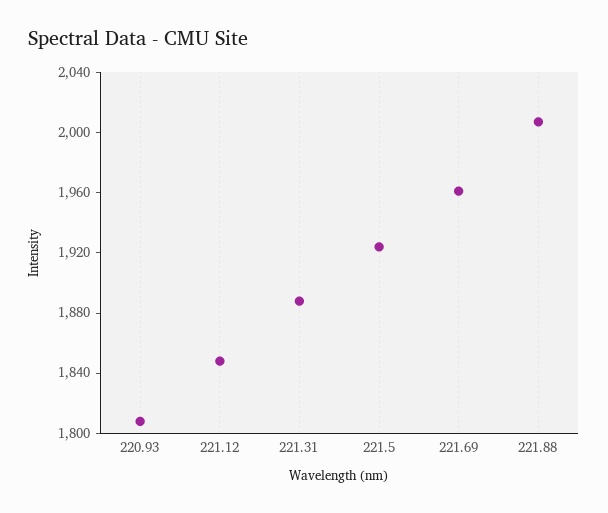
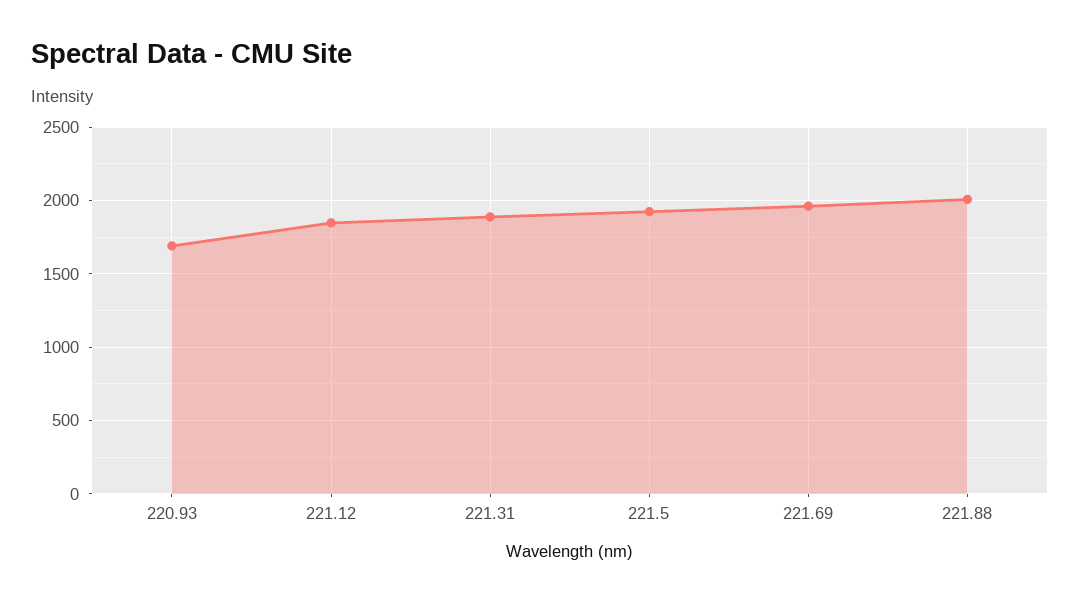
220.93: 1810 -> 1700

